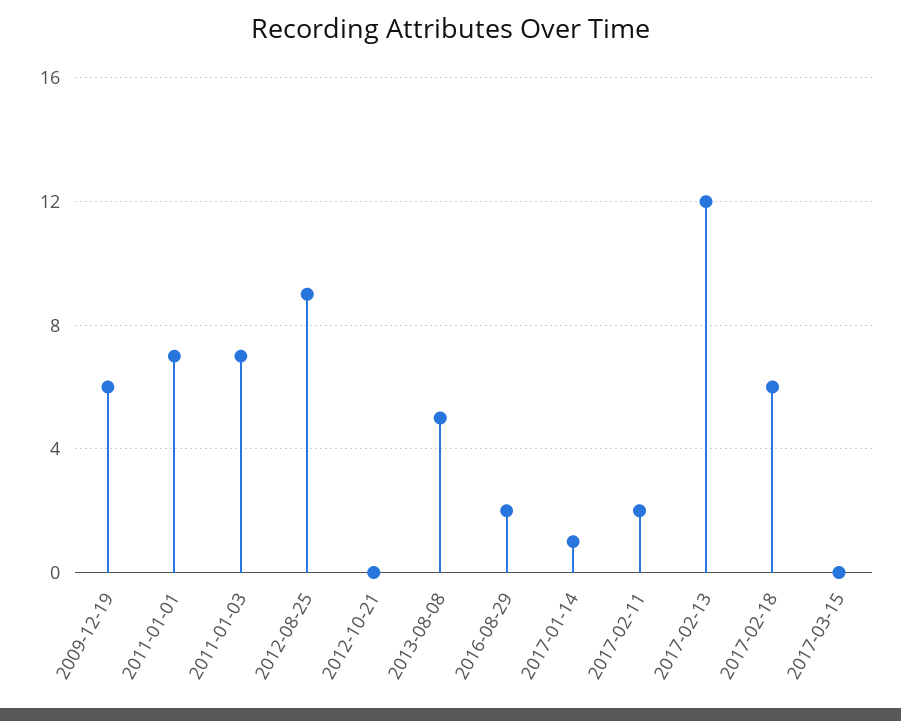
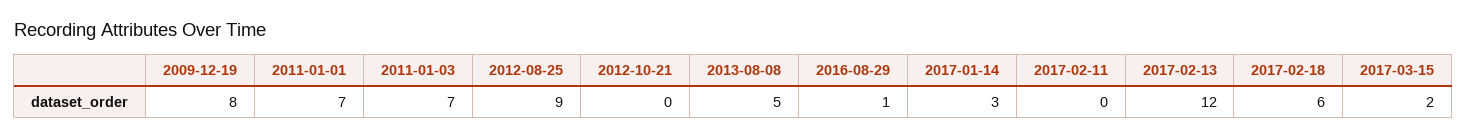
2009-12-19: 6 -> 8
2016-08-29: 2 -> 1
2017-01-14: 1 -> 3
2017-02-11: 2 -> 0
2017-03-15: 0 -> 2

